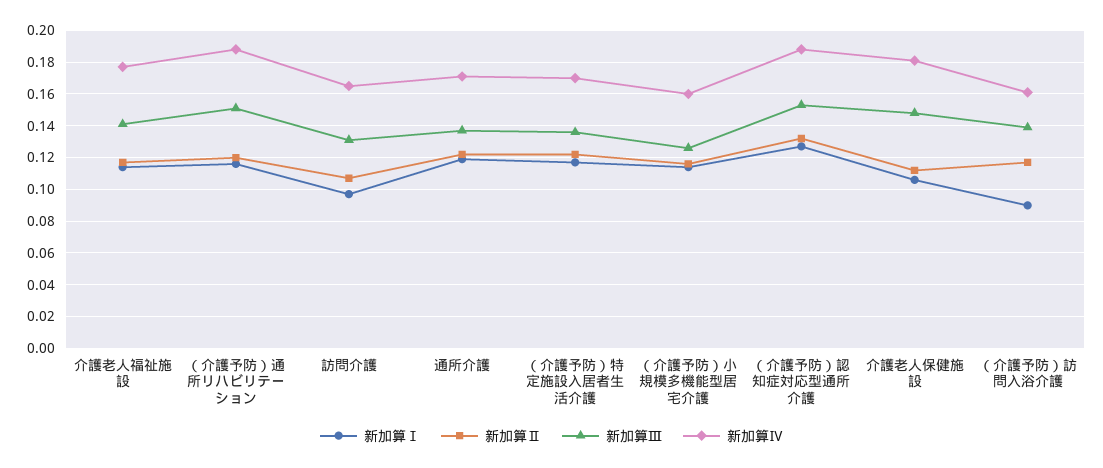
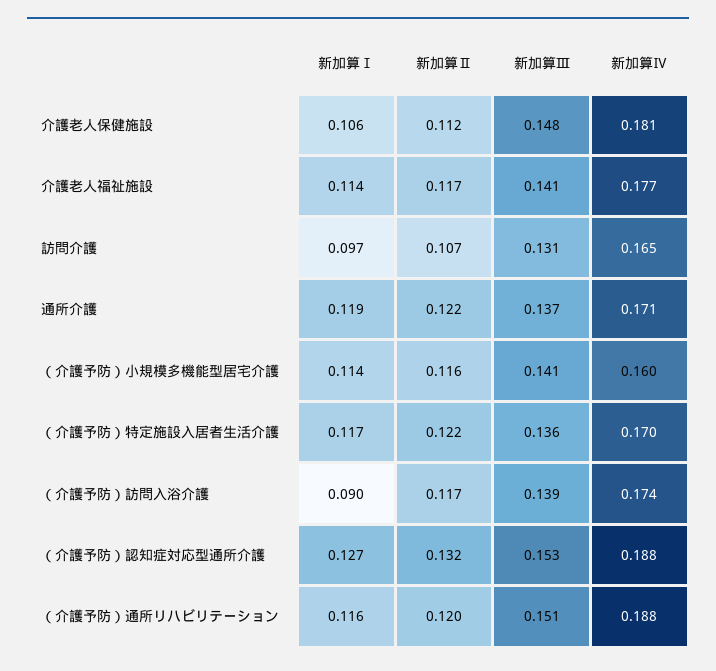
新加算Ⅲ, （介護予防）小規模多機能型居宅介護: 0.125 -> 0.141
新加算Ⅳ, （介護予防）訪問入浴介護: 0.16 -> 0.174

